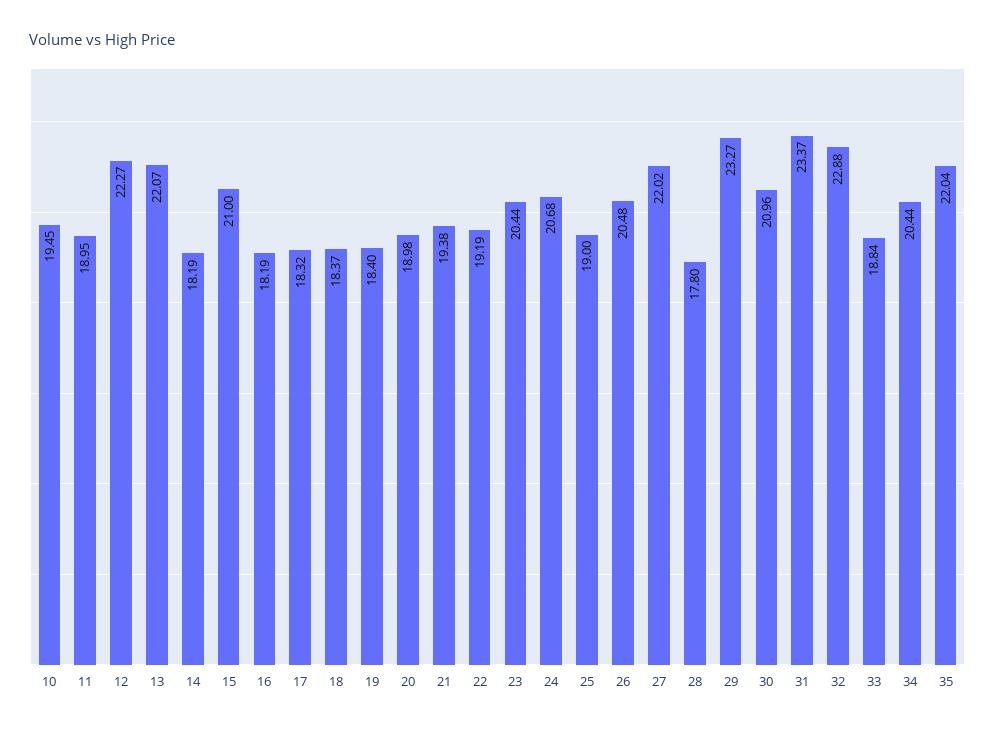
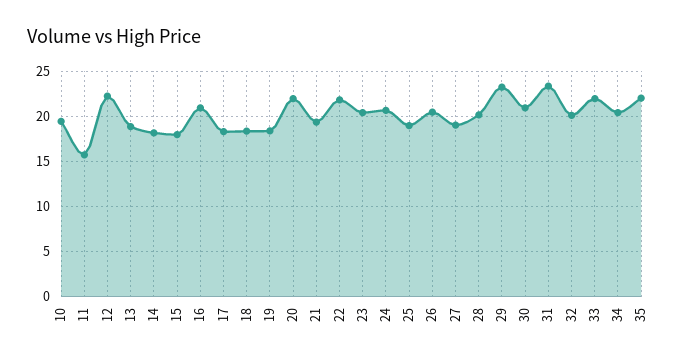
11: 18.95 -> 16
13: 22.07 -> 19
15: 21 -> 18
16: 18.19 -> 21
20: 18.98 -> 22
22: 19.19 -> 22
27: 22.02 -> 19
28: 17.8 -> 20
32: 22.88 -> 20
33: 18.84 -> 22

